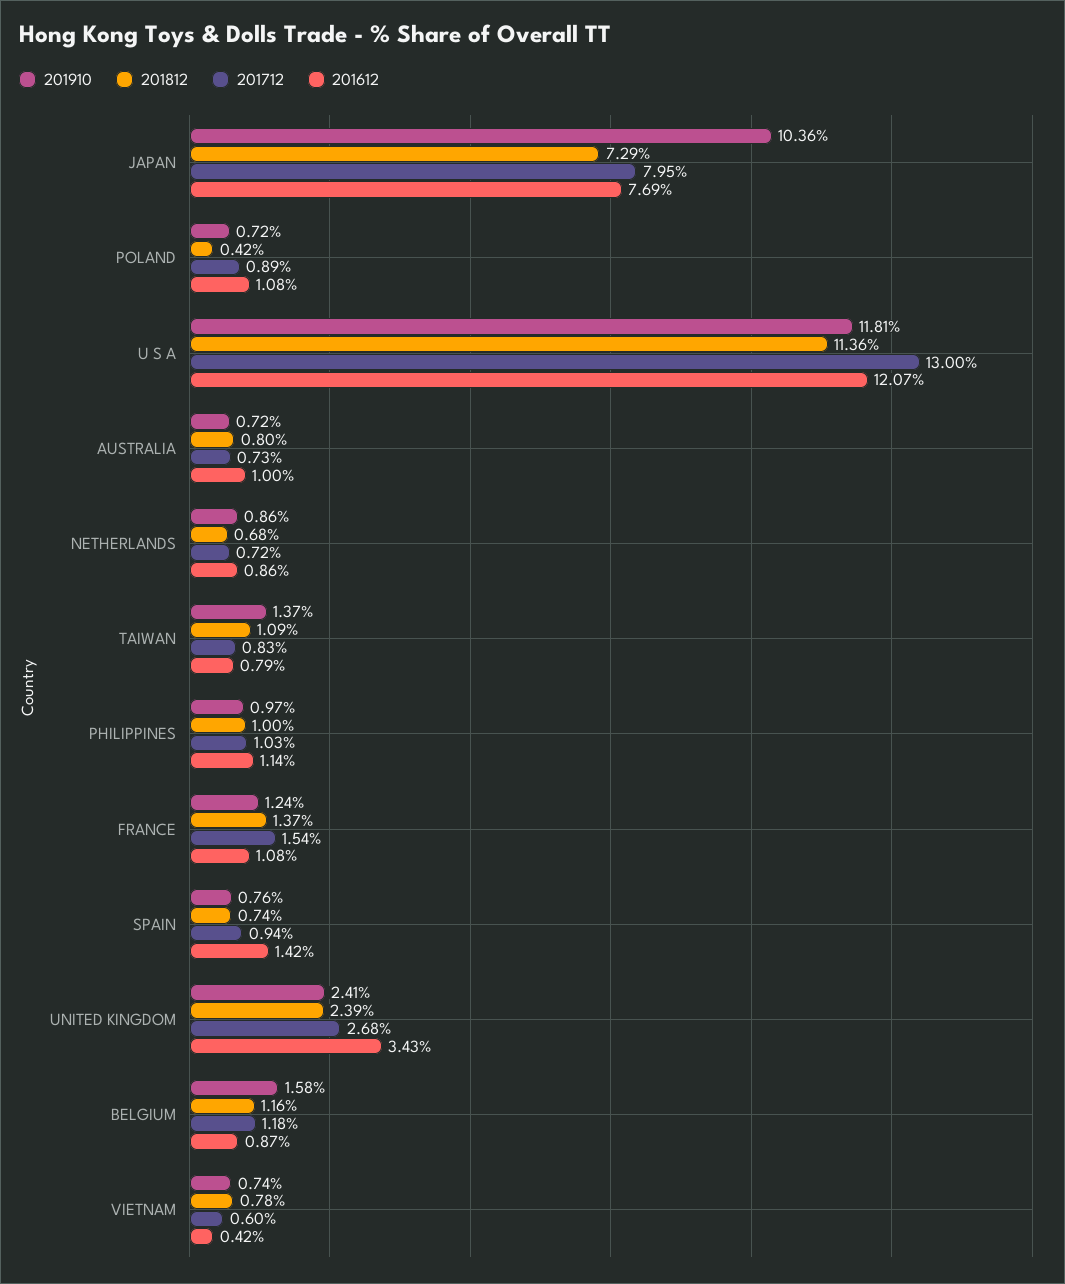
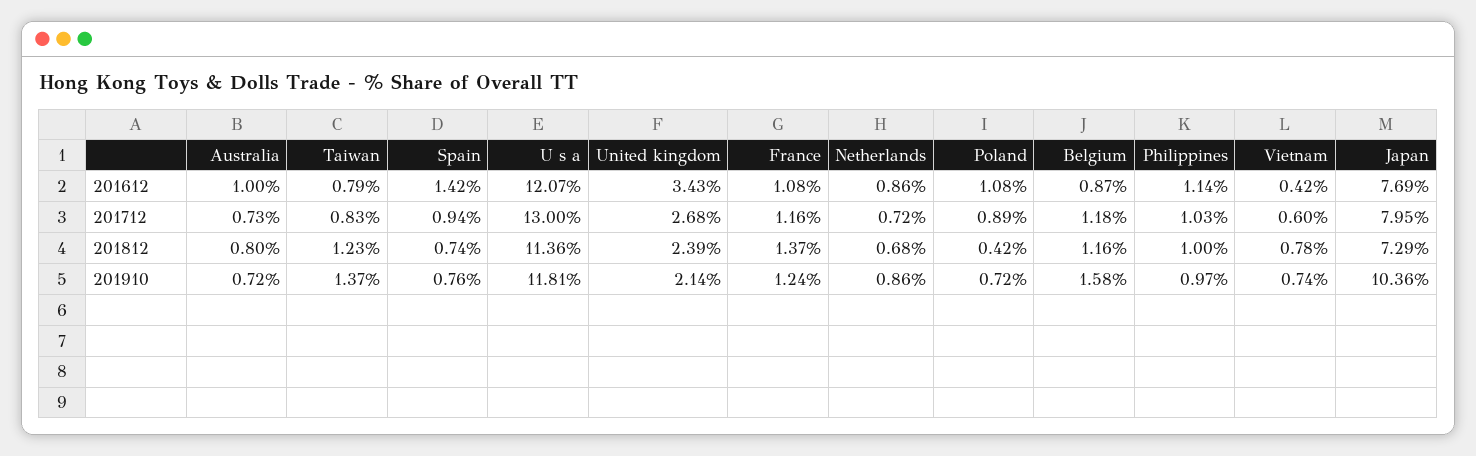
201812, TAIWAN: 1.09 -> 1.23
201712, FRANCE: 1.54 -> 1.16
201910, UNITED KINGDOM: 2.41 -> 2.14

